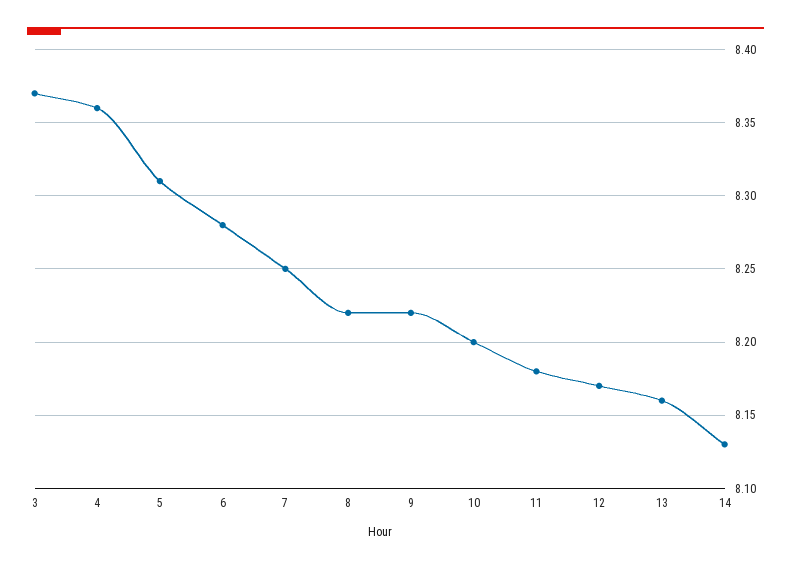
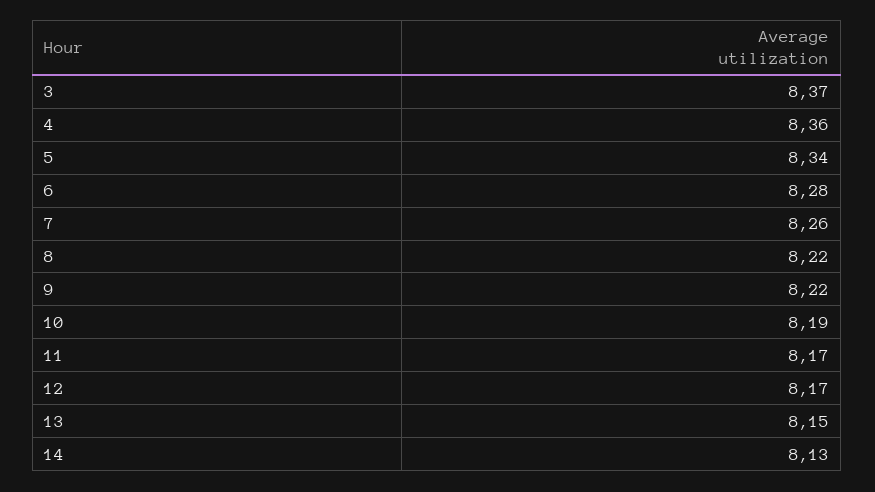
5: 8.31 -> 8.34
7: 8.25 -> 8.26
10: 8.2 -> 8.19
11: 8.18 -> 8.17
13: 8.16 -> 8.15

